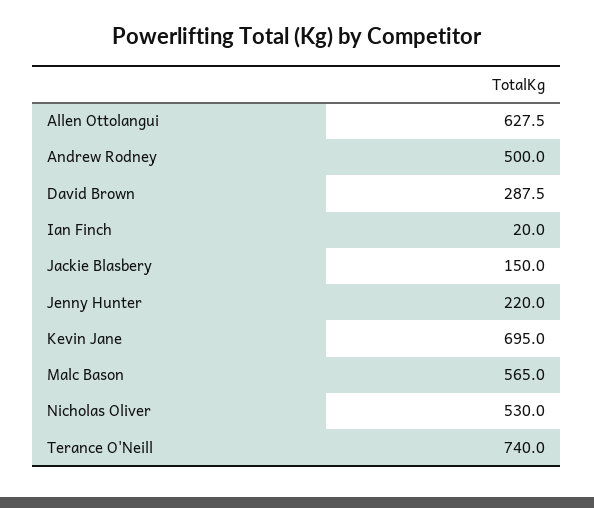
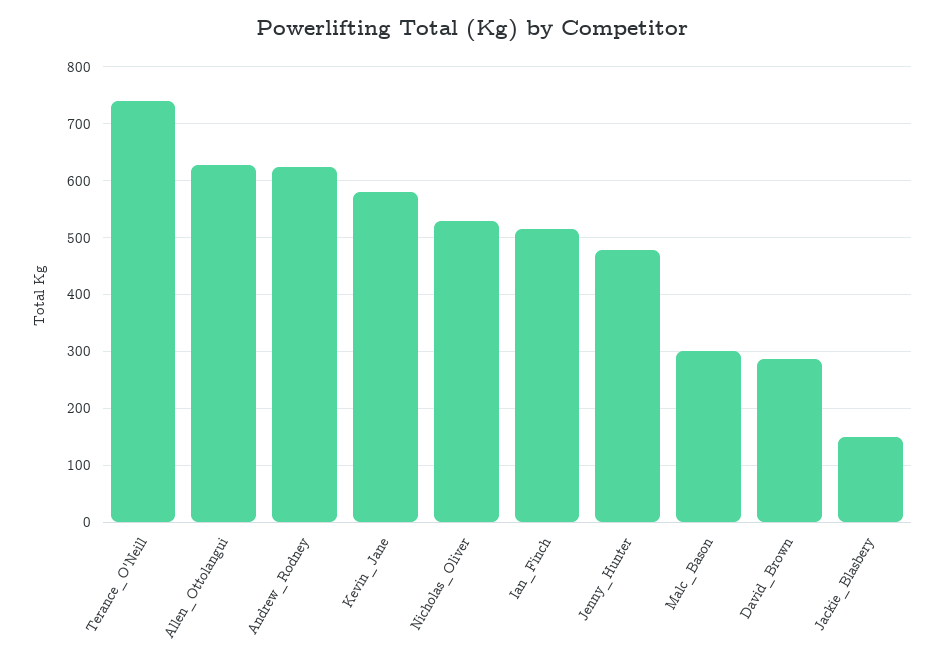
Andrew Rodney: 500 -> 620
Ian Finch: 20 -> 520
Jenny Hunter: 220 -> 480
Kevin Jane: 695 -> 580
Malc Bason: 565 -> 300

